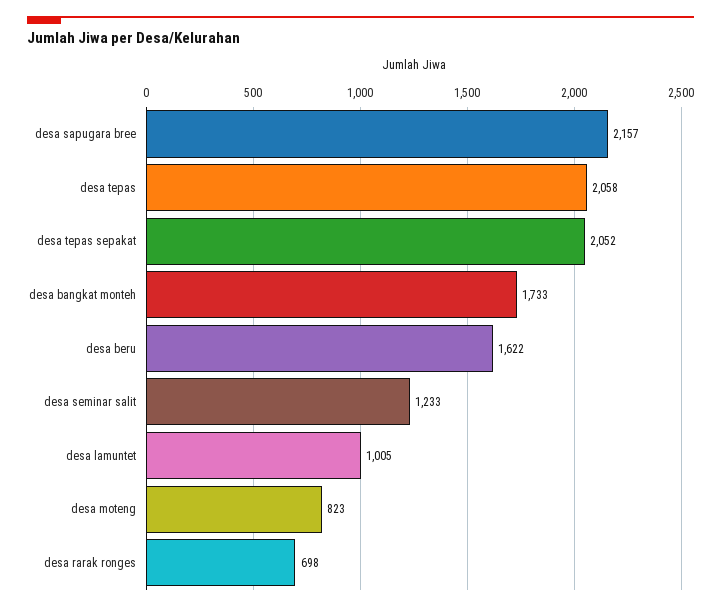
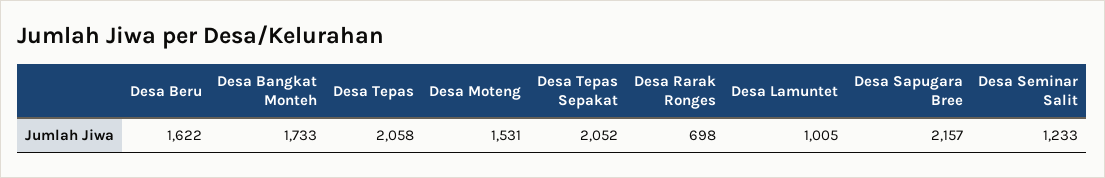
desa moteng: 823 -> 1531

